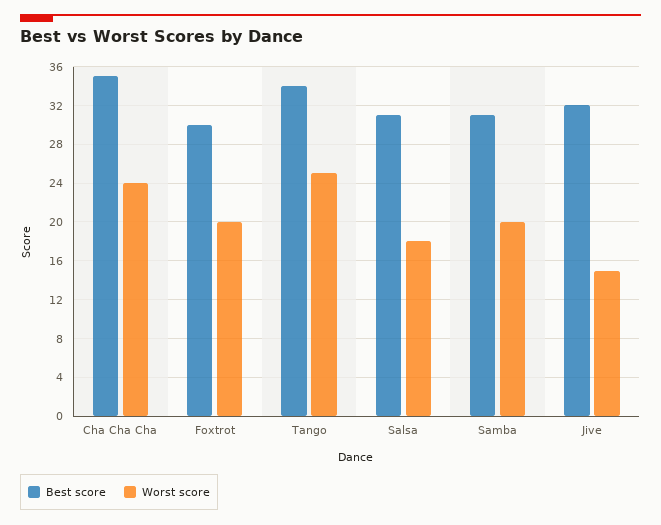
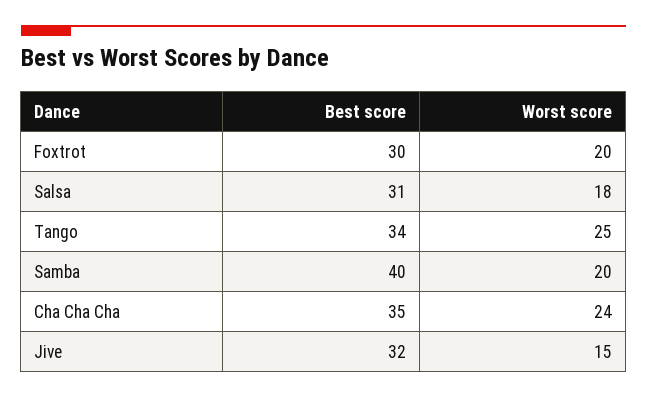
Best score, Samba: 31 -> 40

